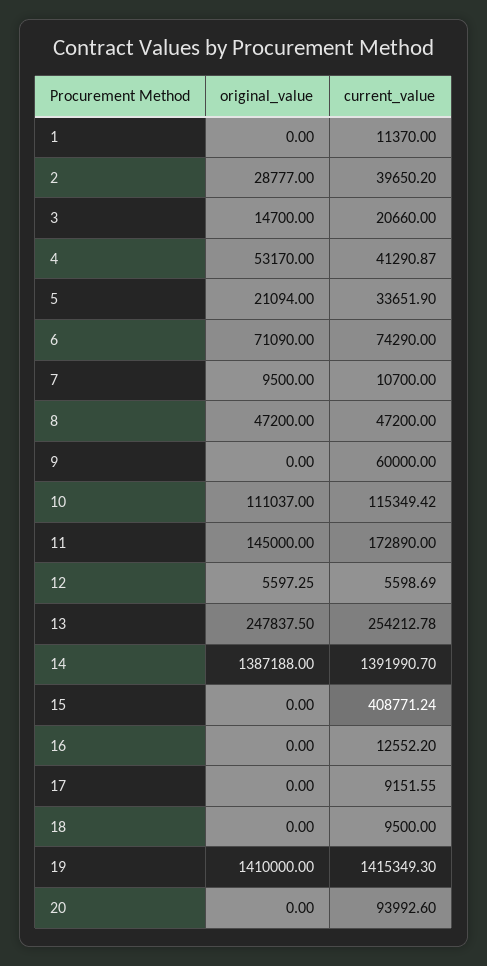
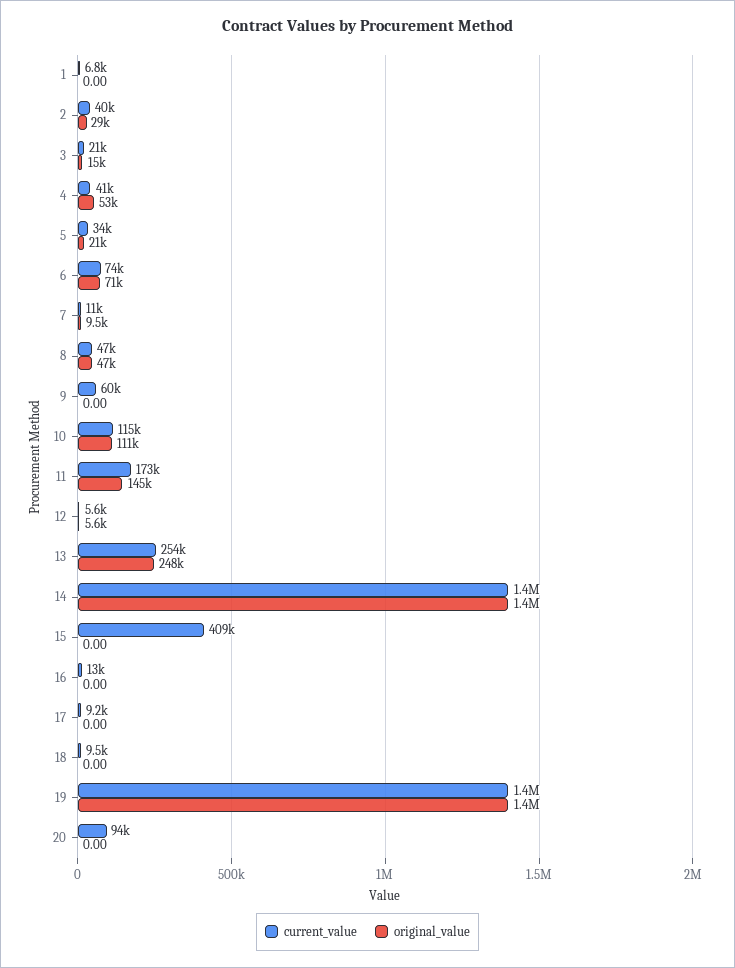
current_value, 1: 11370 -> 6800

